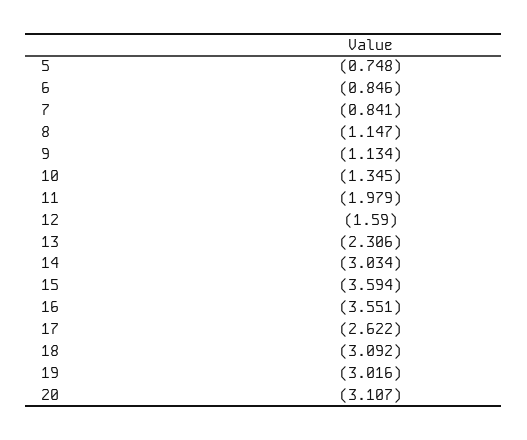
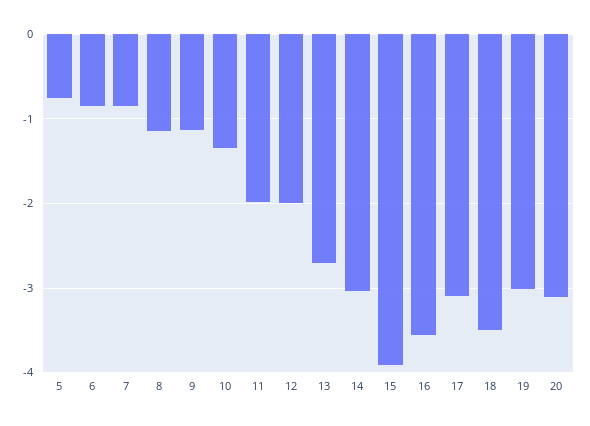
12: -1.59 -> -2
13: -2.306 -> -2.7
15: -3.594 -> -3.9
17: -2.622 -> -3.1
18: -3.092 -> -3.5

